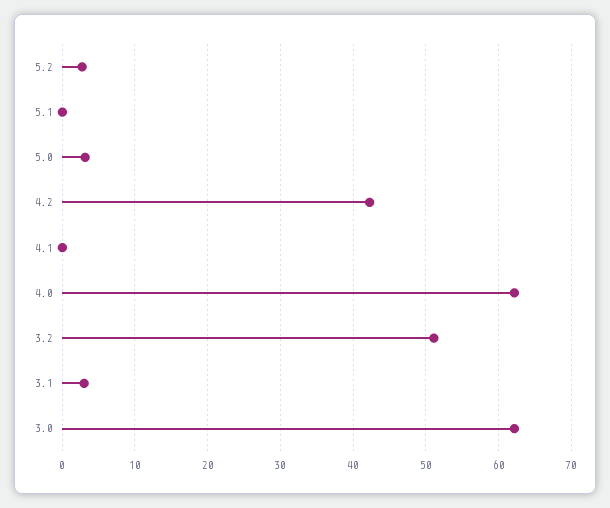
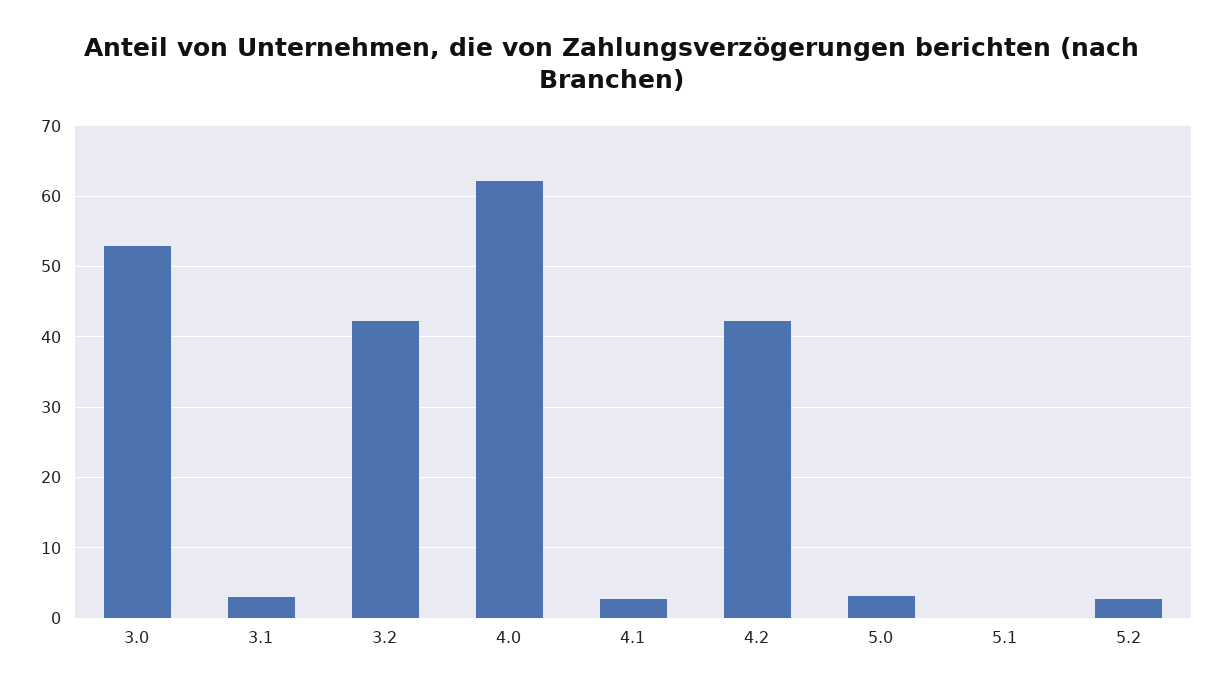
4.1: 0 -> 3
3.2: 51 -> 42
3.0: 62 -> 53

